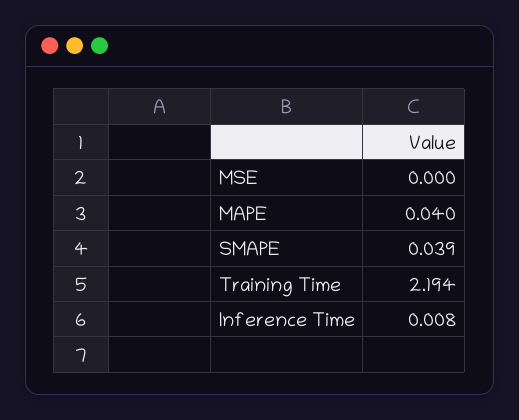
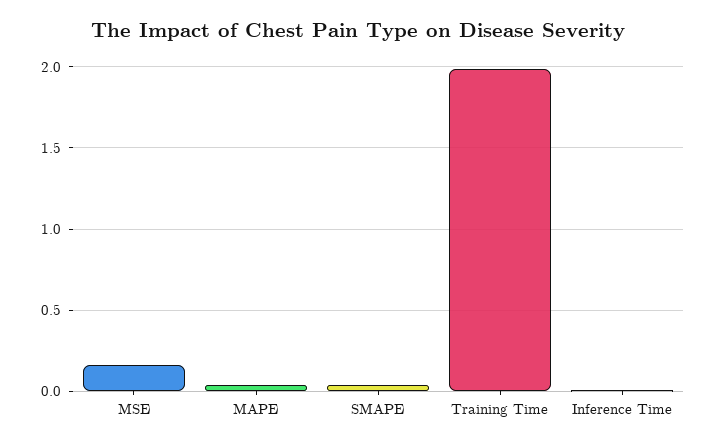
MSE: 0 -> 0.15
Training Time: 2.194 -> 2

